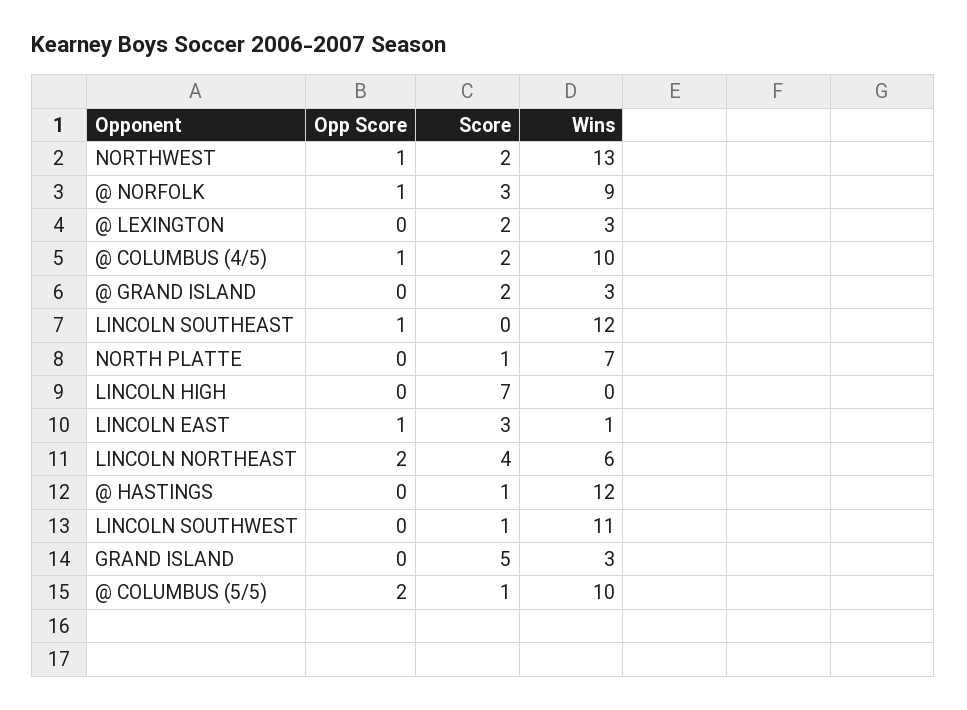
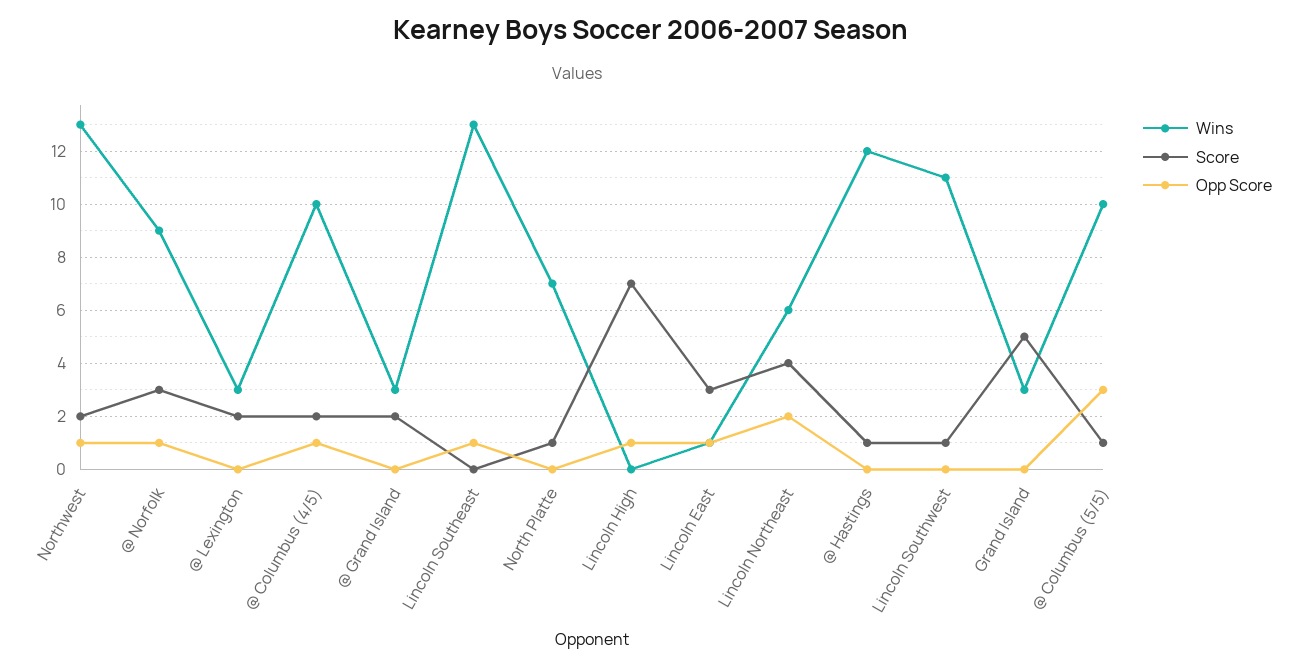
Wins, LINCOLN SOUTHEAST: 12 -> 13
Opp Score, LINCOLN HIGH: 0 -> 1
Opp Score, @ COLUMBUS (5/5): 2 -> 3

